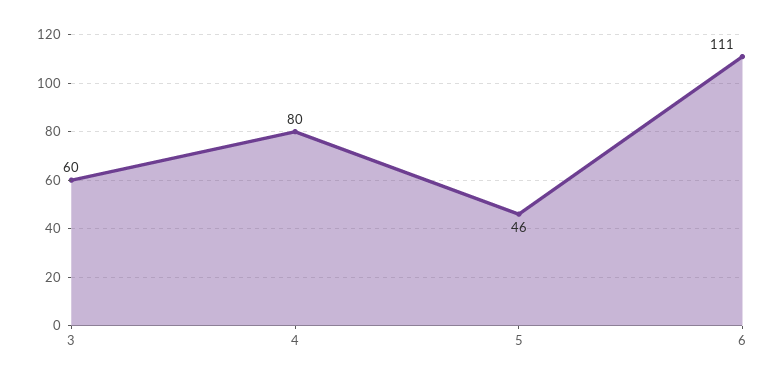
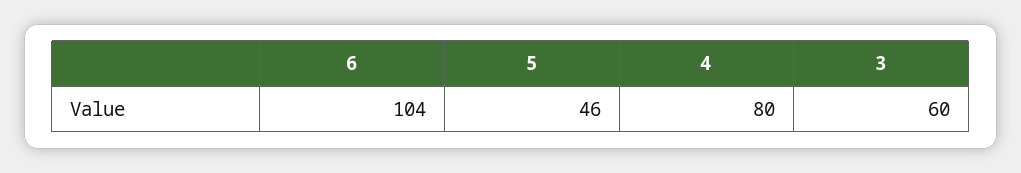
6: 111 -> 104

